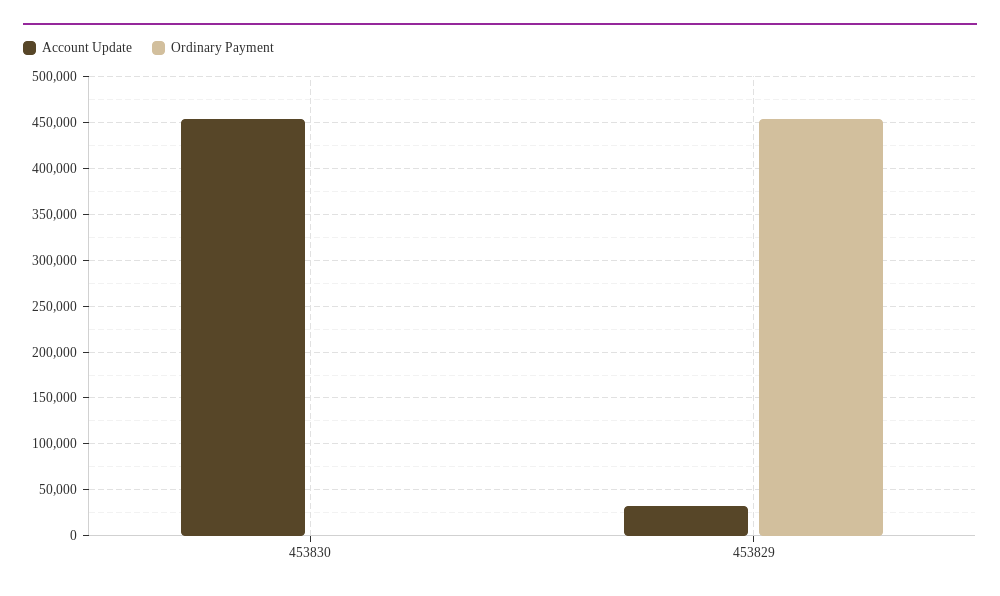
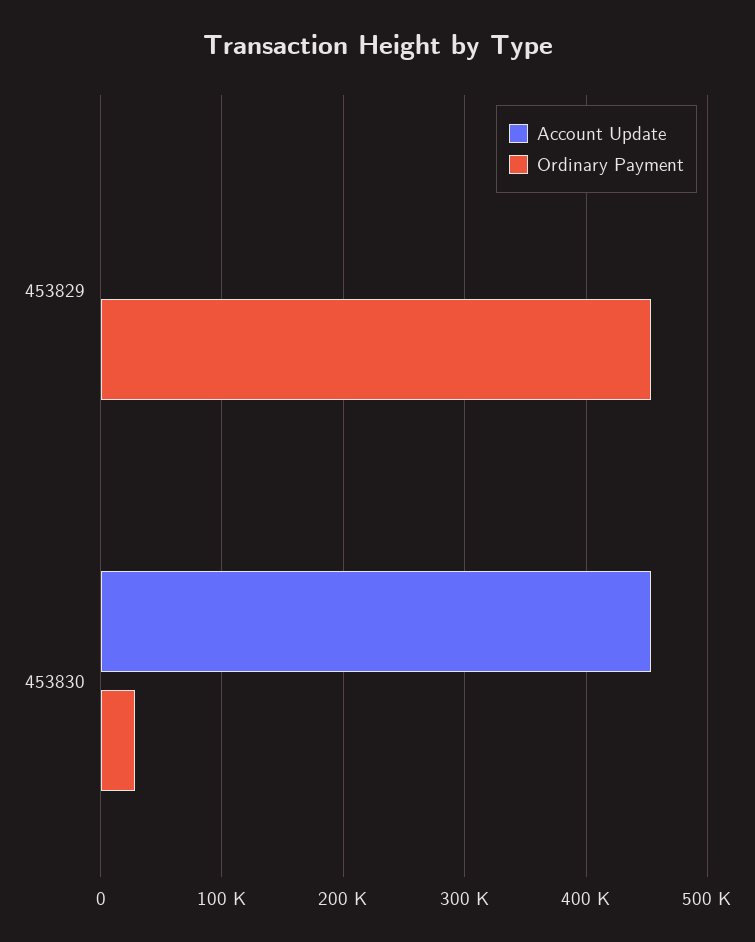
Ordinary Payment, 453830: 0 -> 30000
Account Update, 453829: 30000 -> 0

